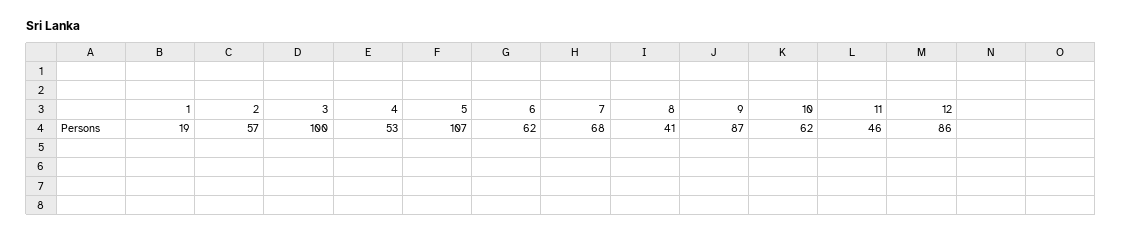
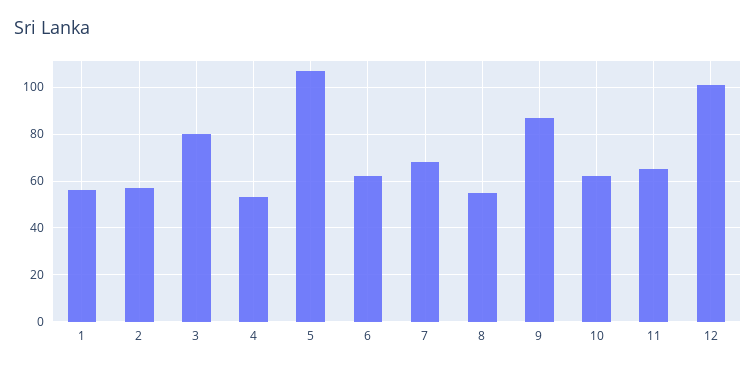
1: 19 -> 55
3: 100 -> 80
8: 41 -> 55
11: 46 -> 65
12: 86 -> 100

